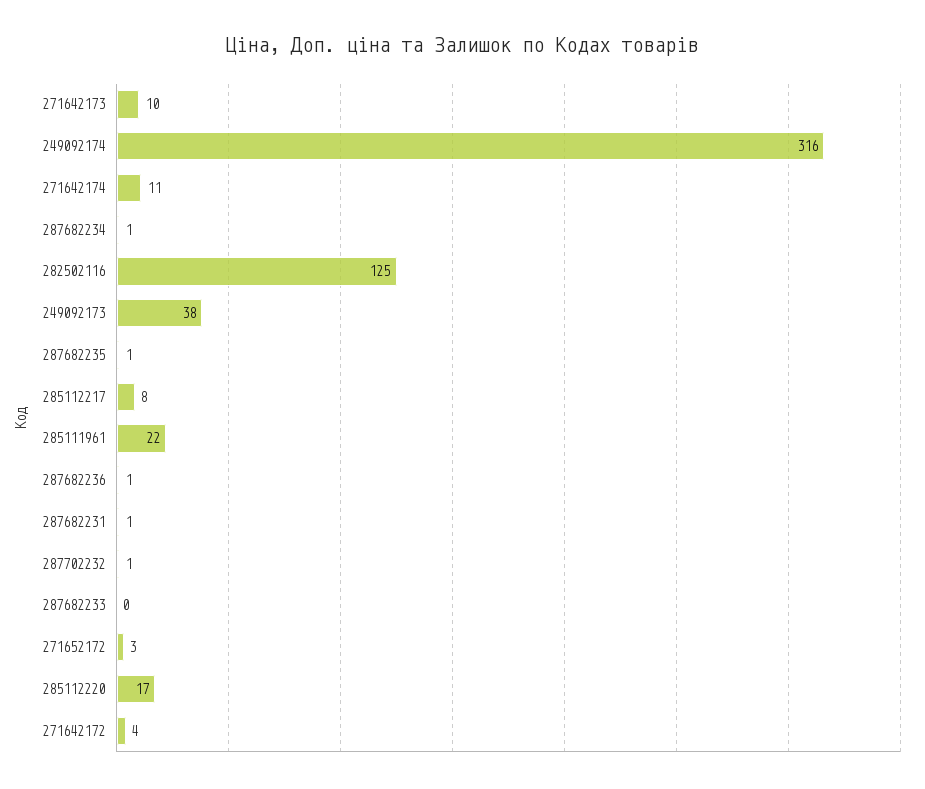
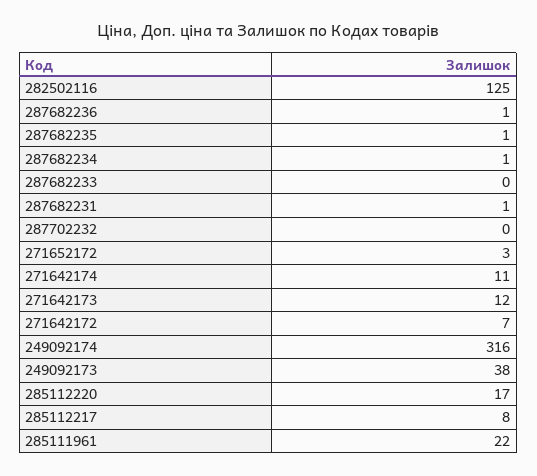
271642173: 10 -> 12
287702232: 1 -> 0
271642172: 4 -> 7

